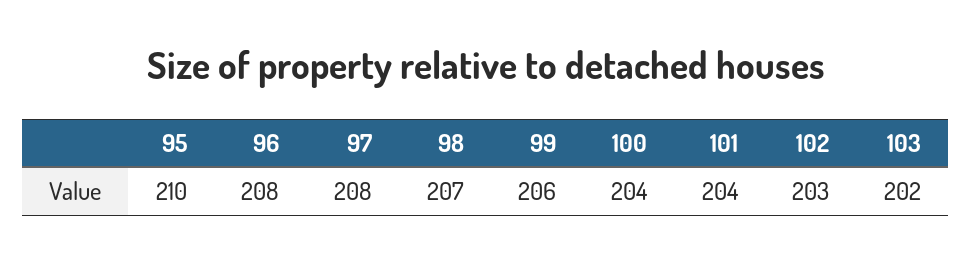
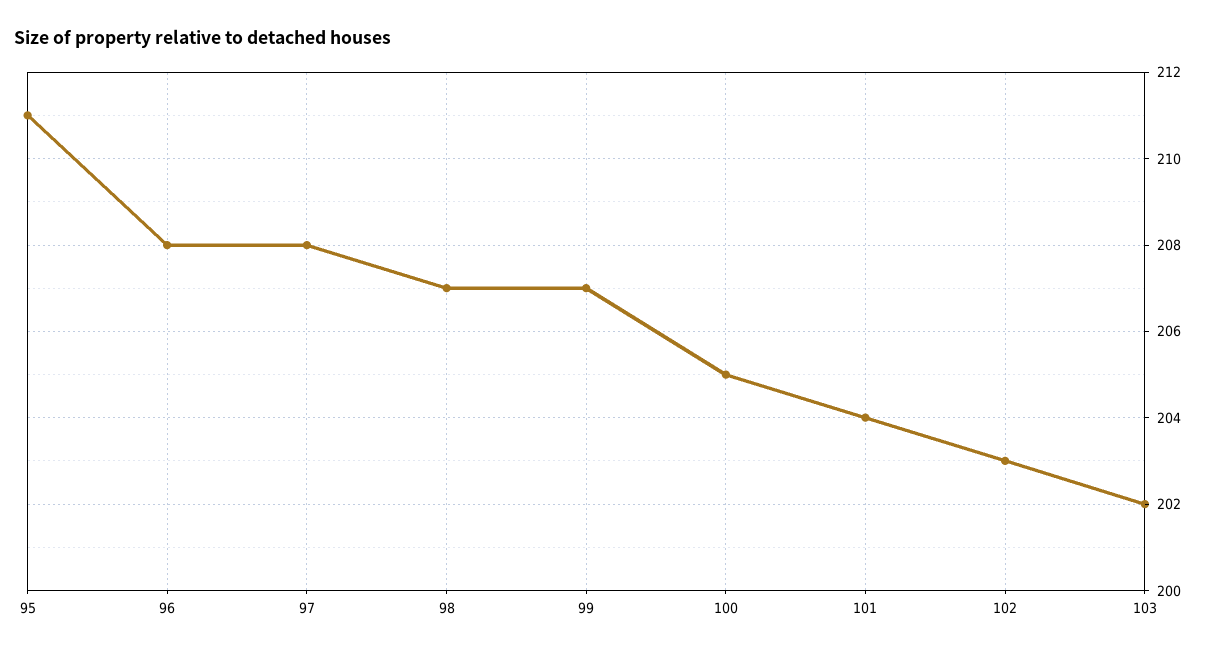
95: 210 -> 211
99: 206 -> 207
100: 204 -> 205

